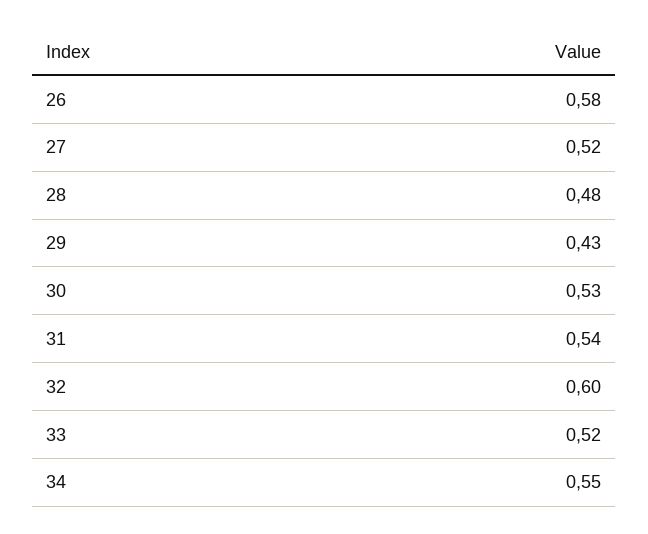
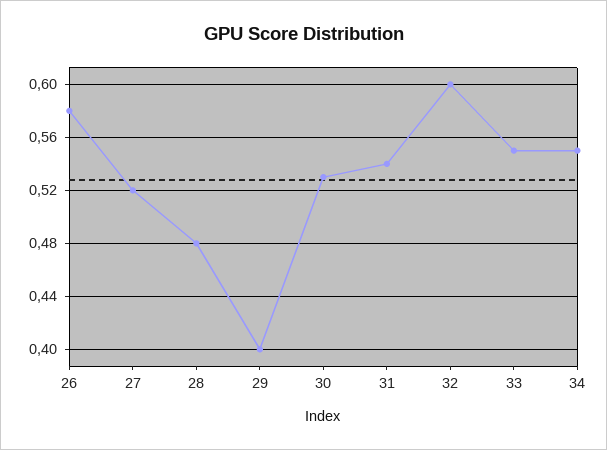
29: 0.43 -> 0.4
33: 0.52 -> 0.55

